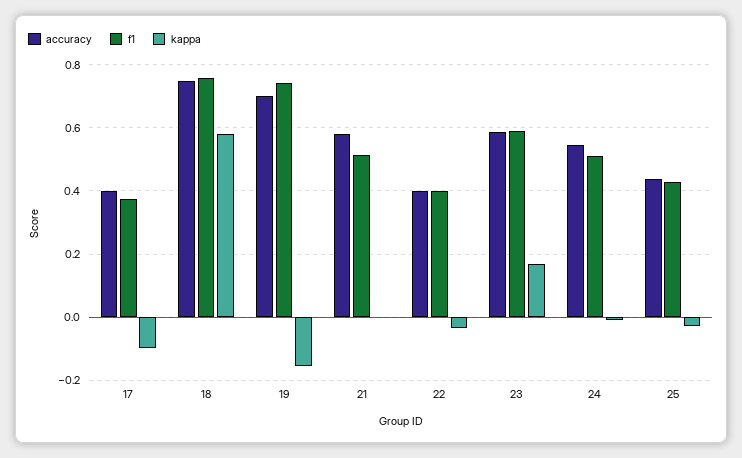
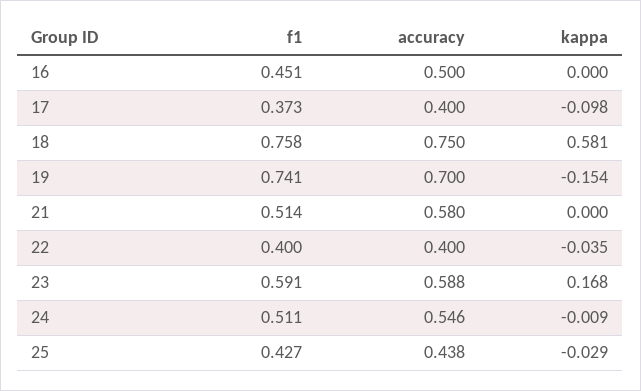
f1, 16: none -> 0.451
accuracy, 16: none -> 0.5
kappa, 16: none -> 0

